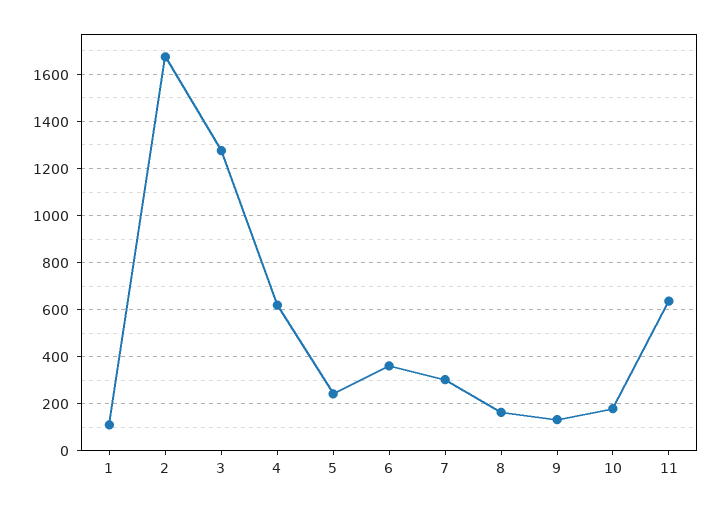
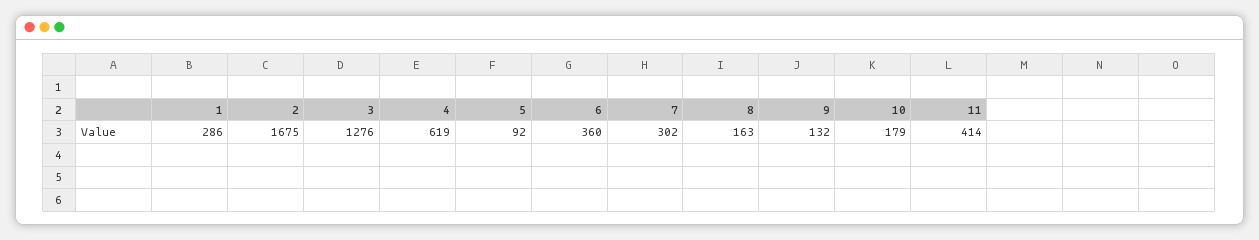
1: 100 -> 286
5: 250 -> 92
11: 650 -> 414

